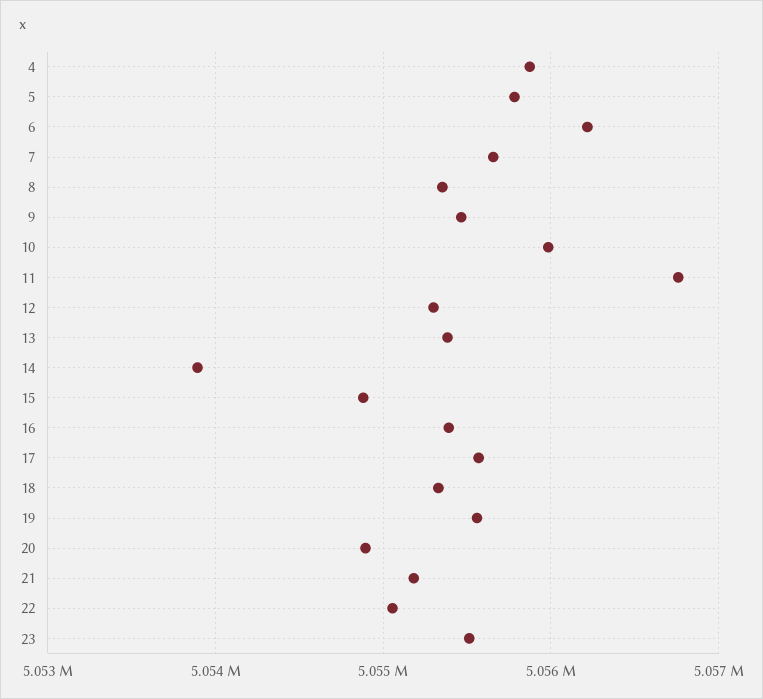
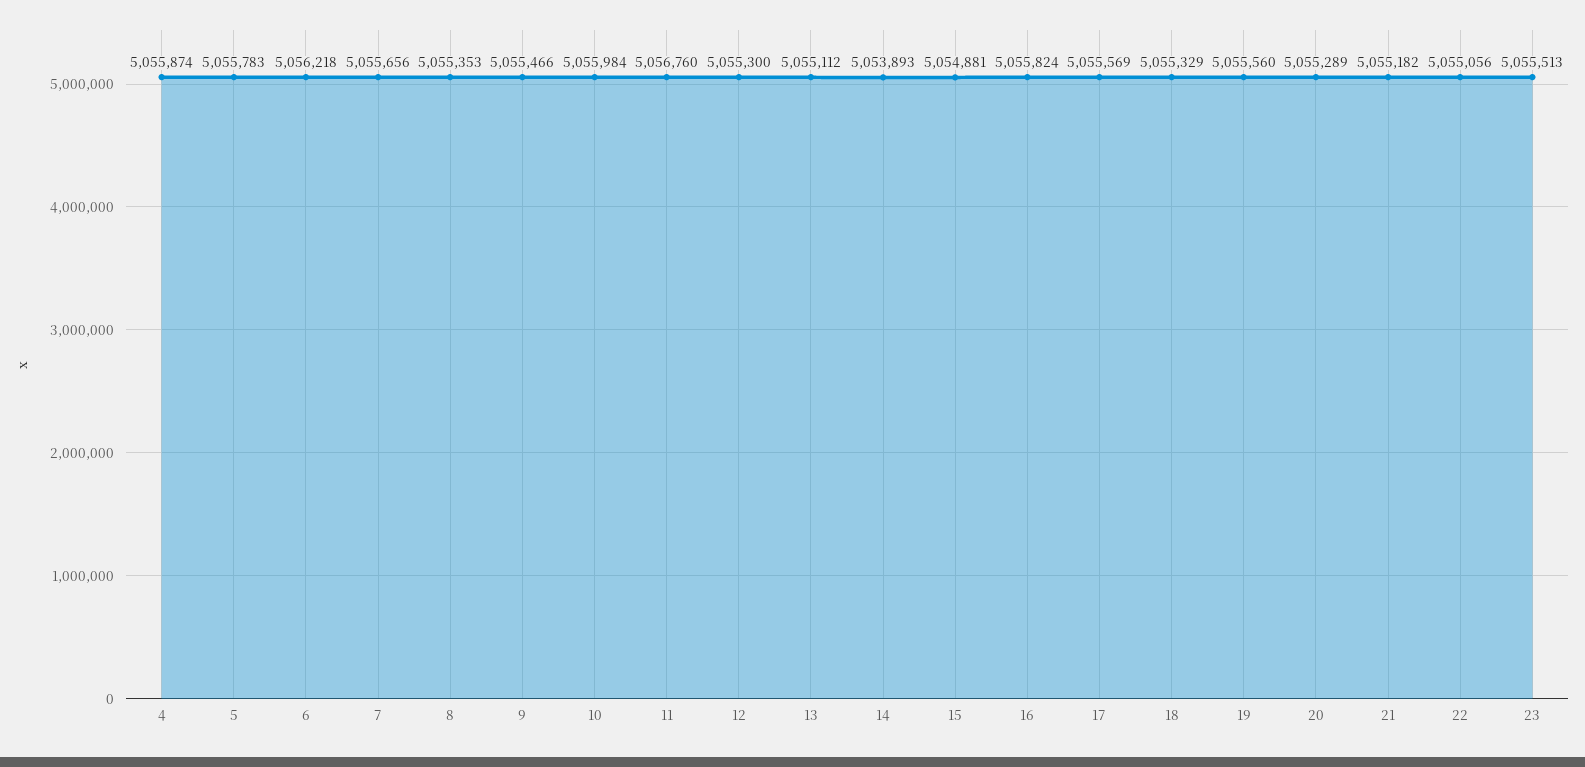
13: 5055400 -> 5055112
16: 5055400 -> 5055824
20: 5054900 -> 5055289

